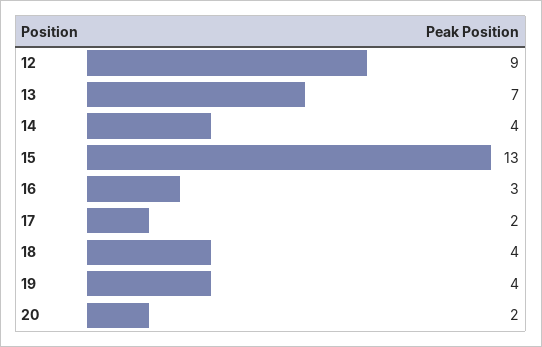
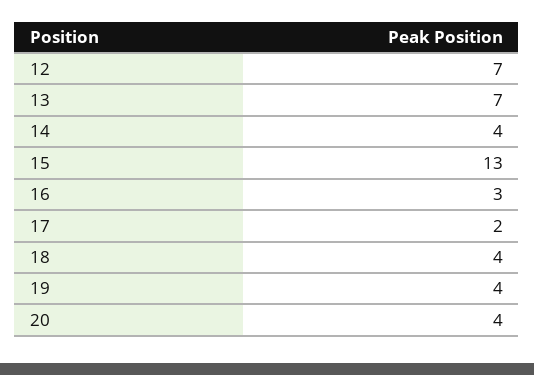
12: 9 -> 7
20: 2 -> 4

